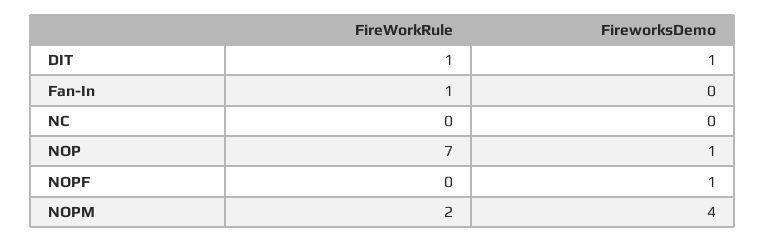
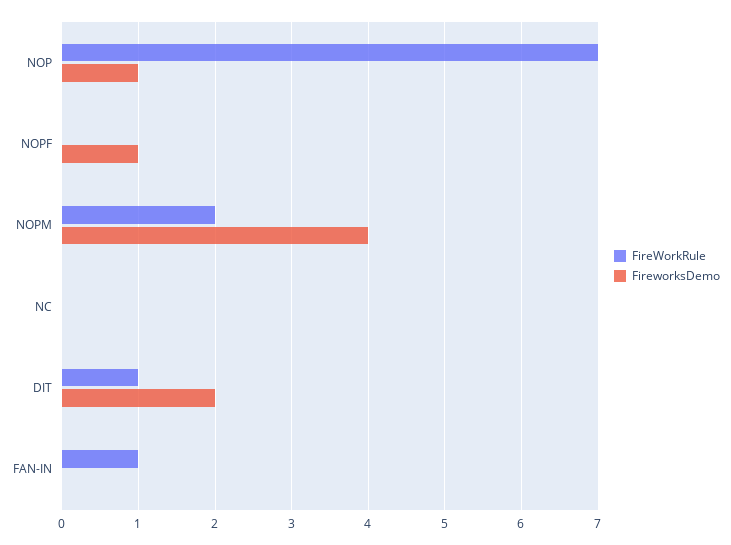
FireworksDemo, DIT: 1 -> 2

